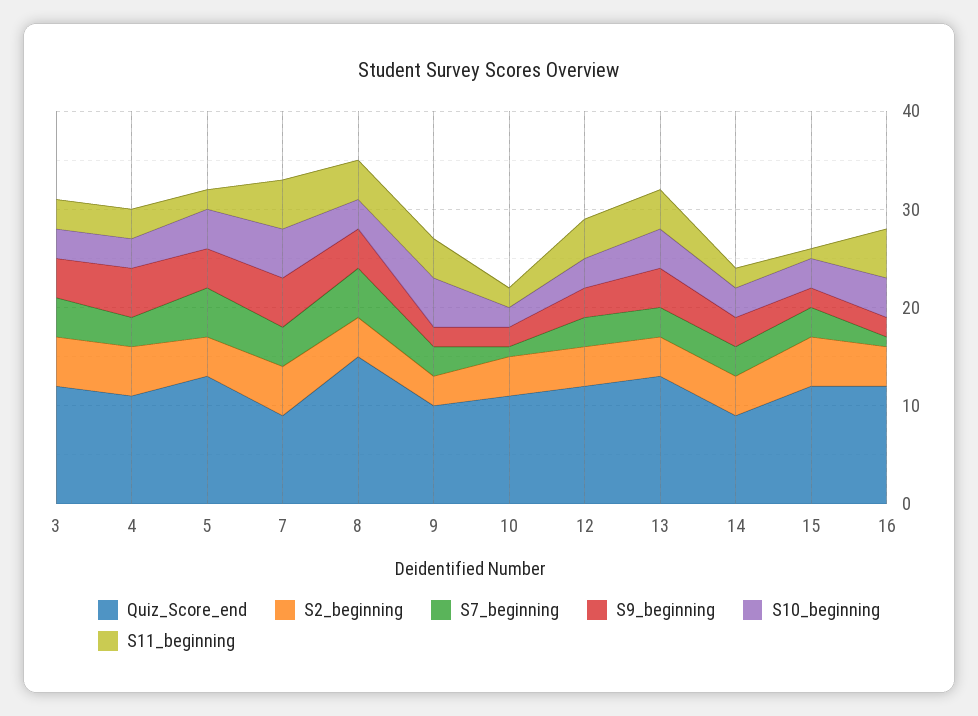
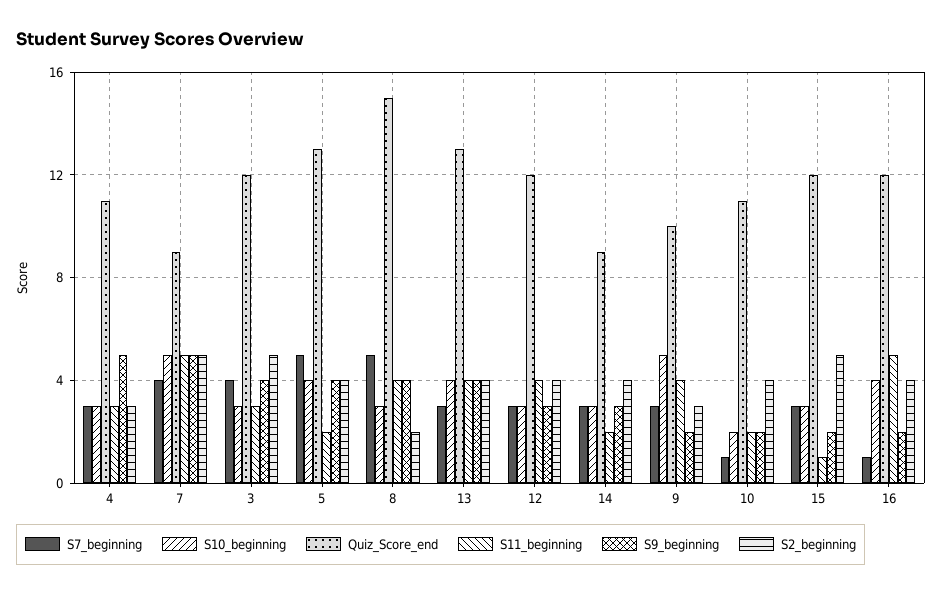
S2_beginning, 4: 5 -> 3
S2_beginning, 8: 4 -> 2

